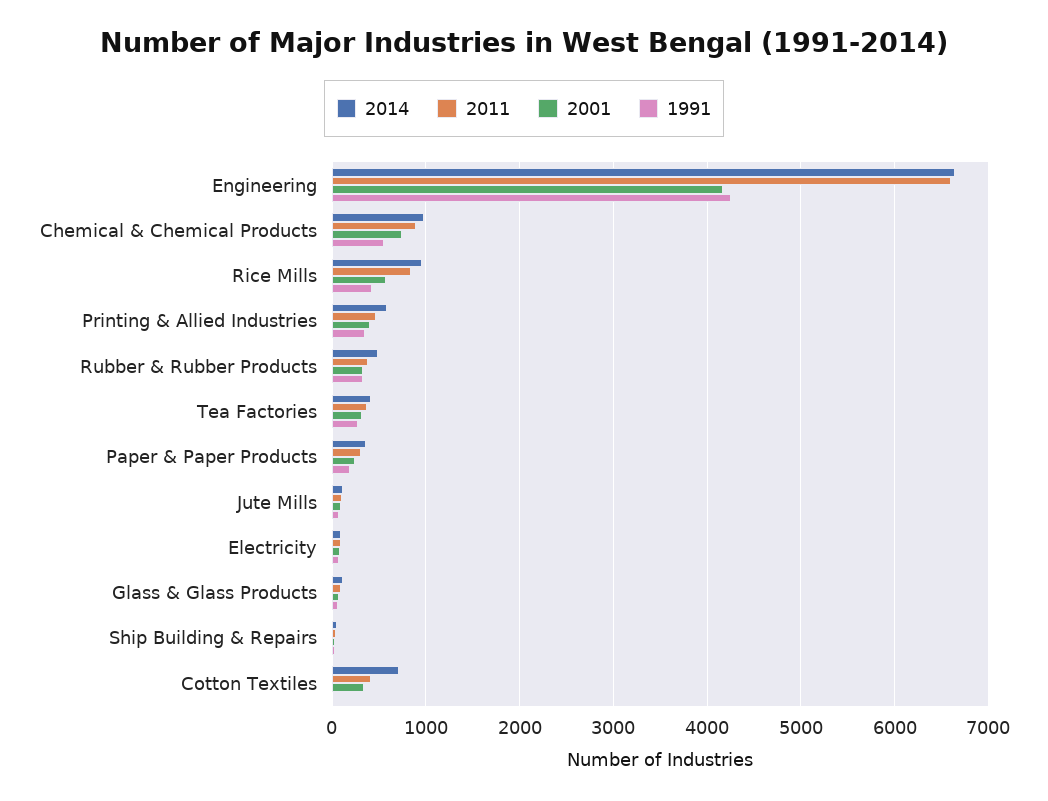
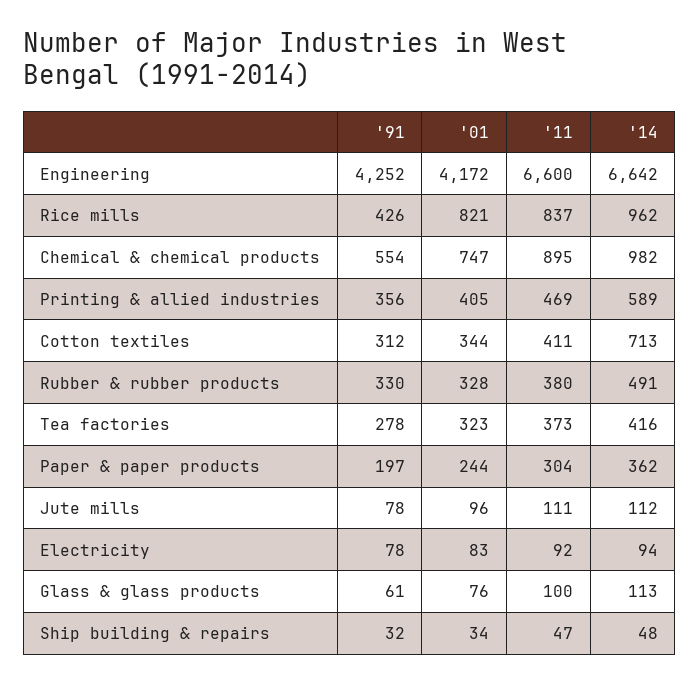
2001, Rice Mills: 600 -> 821
1991, Cotton Textiles: 0 -> 312

